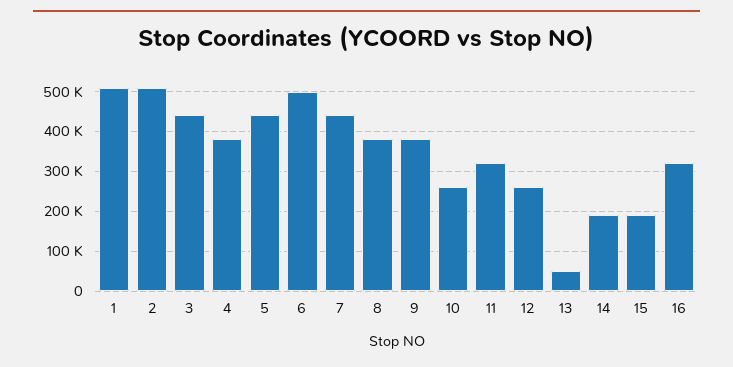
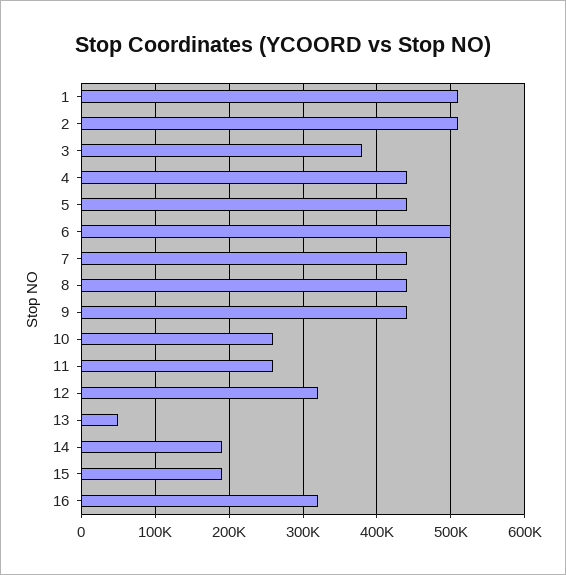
3: 440000 -> 380000
4: 380000 -> 440000
8: 380000 -> 440000
9: 380000 -> 440000
11: 320000 -> 260000
12: 260000 -> 320000

